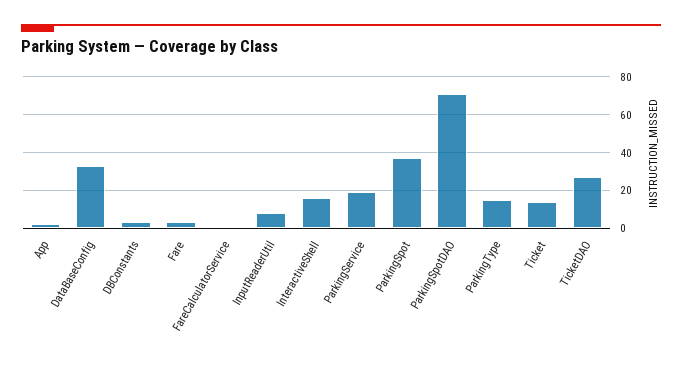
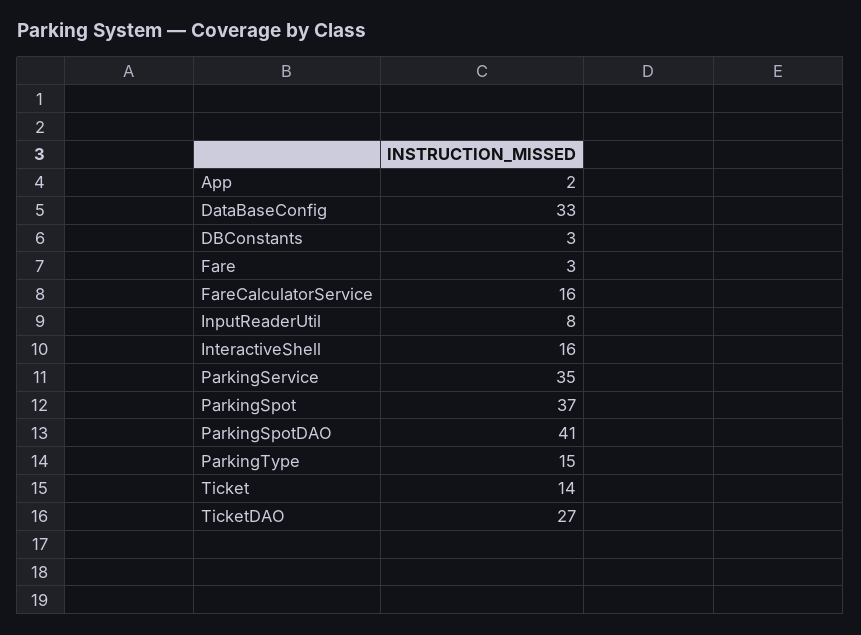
FareCalculatorService: 0 -> 16
ParkingService: 20 -> 35
ParkingSpotDAO: 70 -> 41

